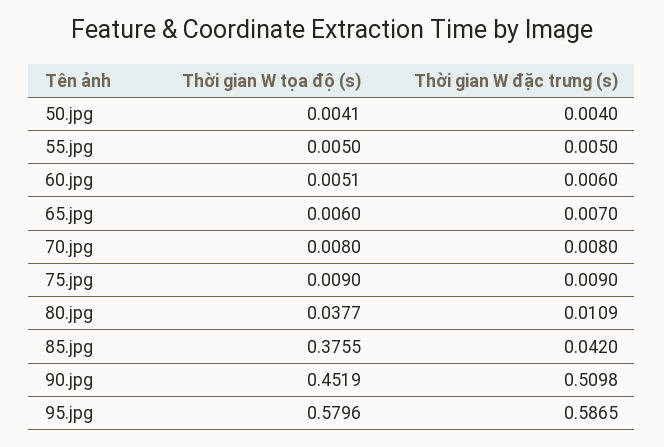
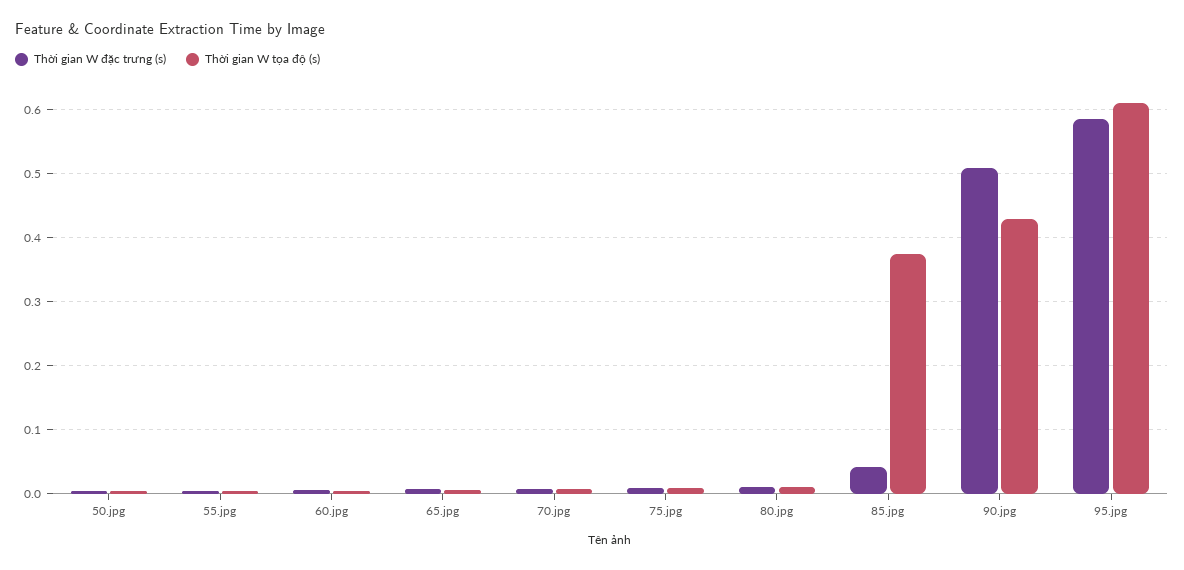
Thời gian W tọa độ (s), 80.jpg: 0.0377 -> 0.01
Thời gian W tọa độ (s), 90.jpg: 0.4519 -> 0.43
Thời gian W tọa độ (s), 95.jpg: 0.5796 -> 0.61

